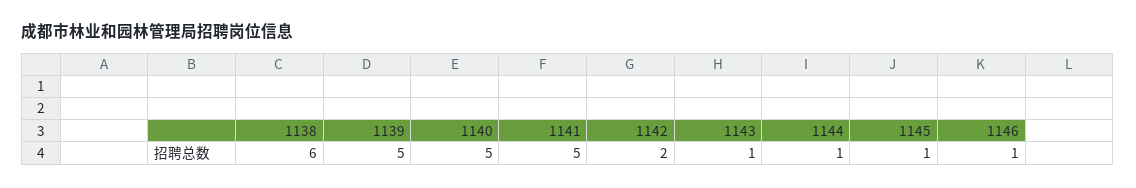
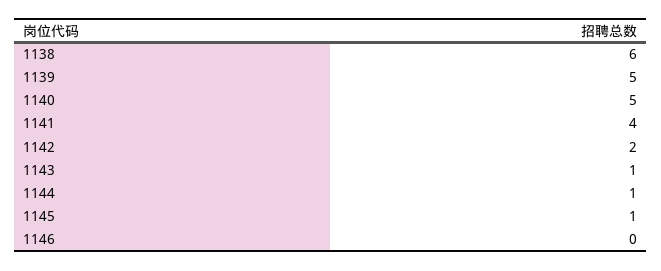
1141: 5 -> 4
1146: 1 -> 0

